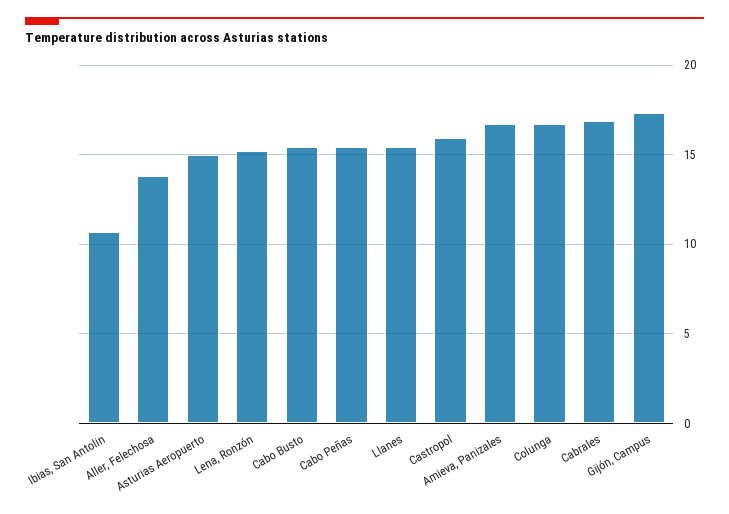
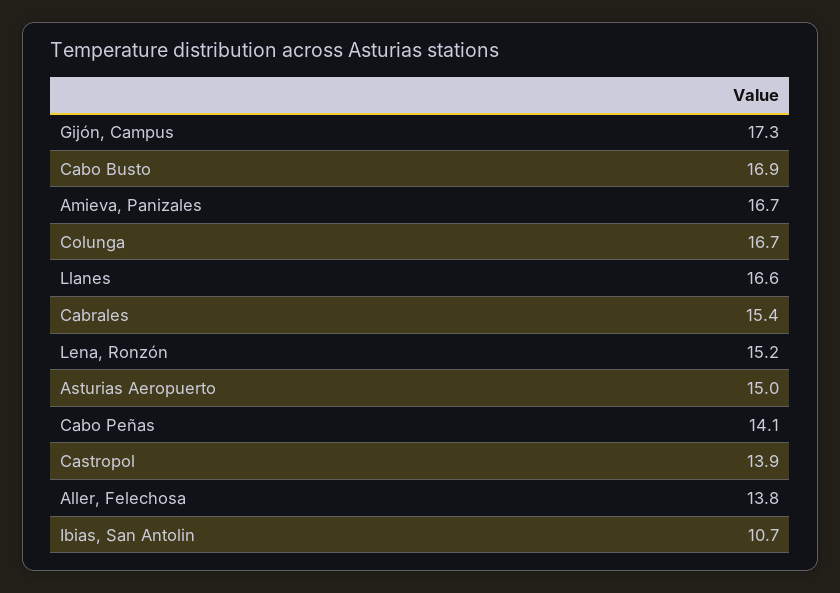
Cabo Busto: 15.5 -> 16.9
Cabo Peñas: 15.5 -> 14.1
Llanes: 15.5 -> 16.6
Castropol: 16 -> 13.9
Cabrales: 17 -> 15.4

